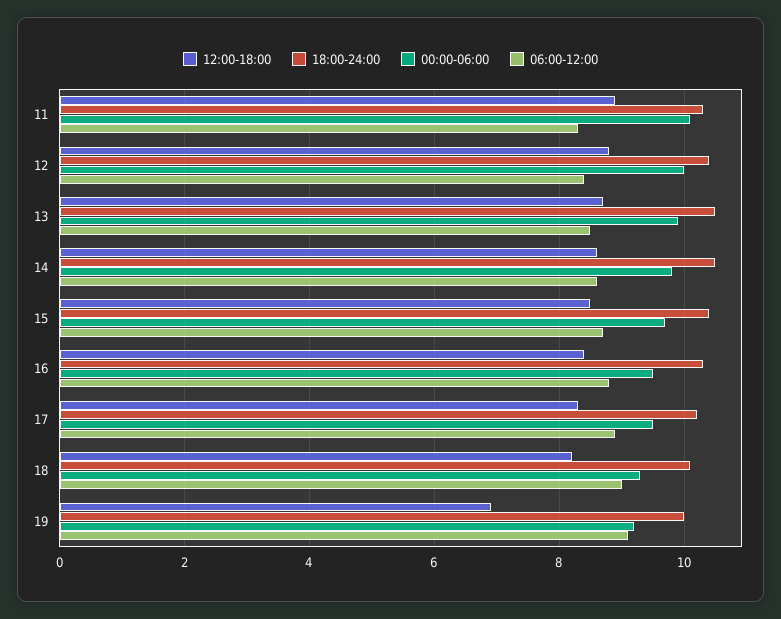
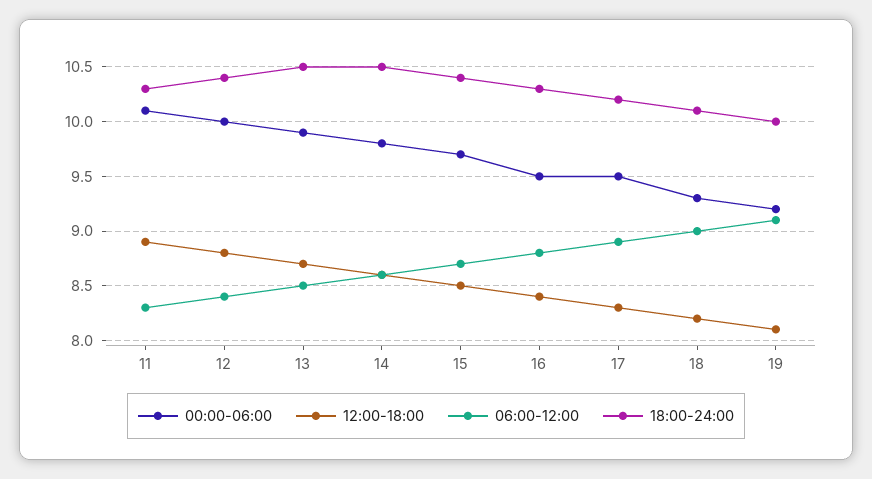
12:00-18:00, 19: 7 -> 8.1

